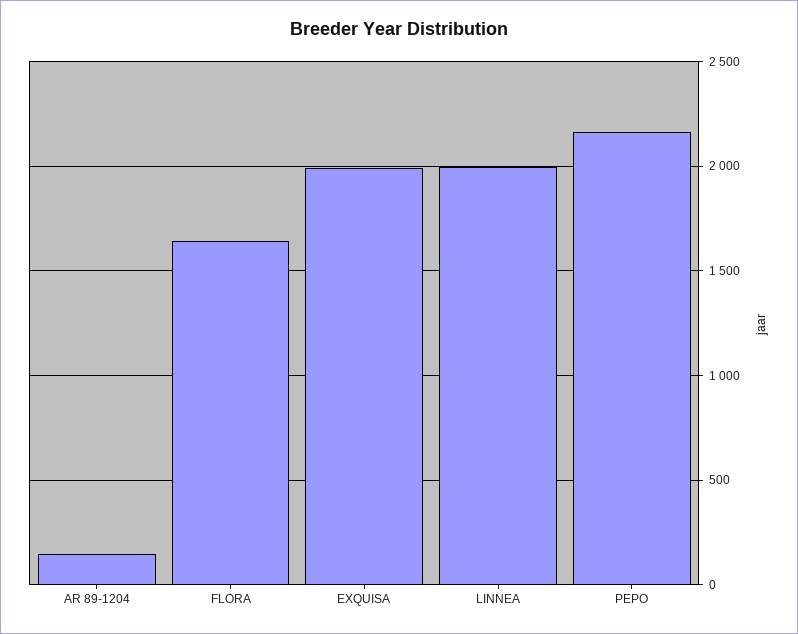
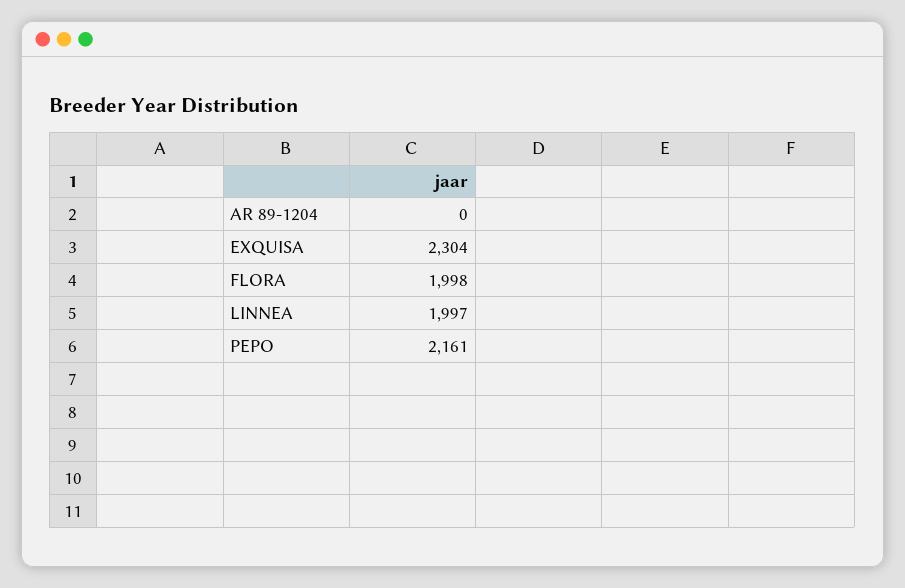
AR 89-1204: 150 -> 0
FLORA: 1650 -> 1998
EXQUISA: 2000 -> 2304

